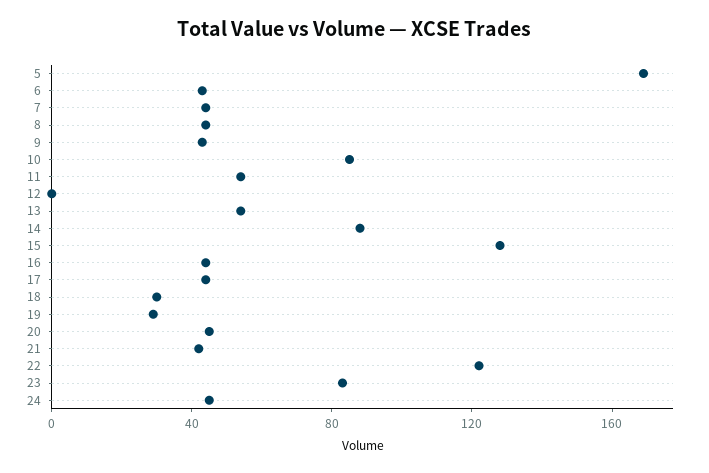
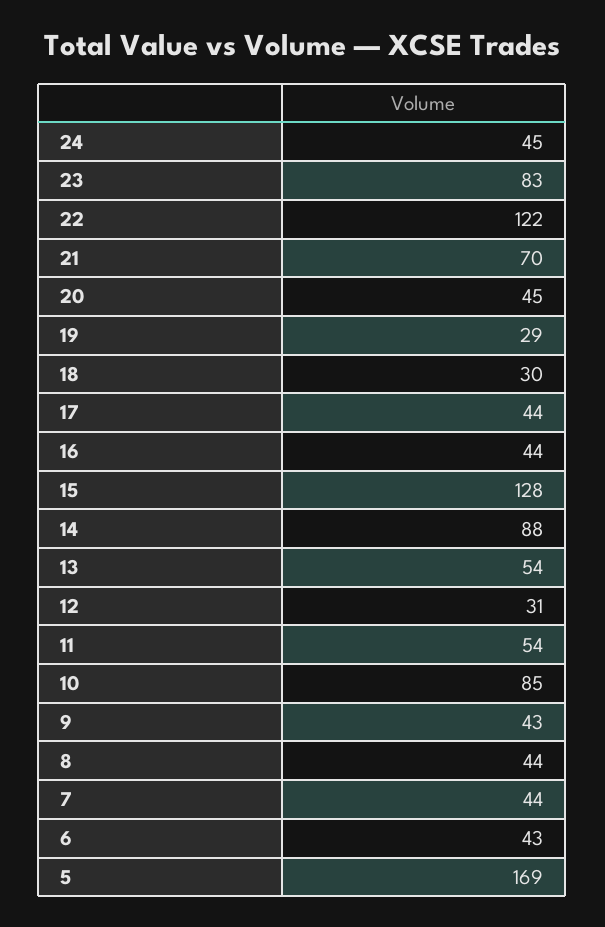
12: 0 -> 31
21: 40 -> 70

